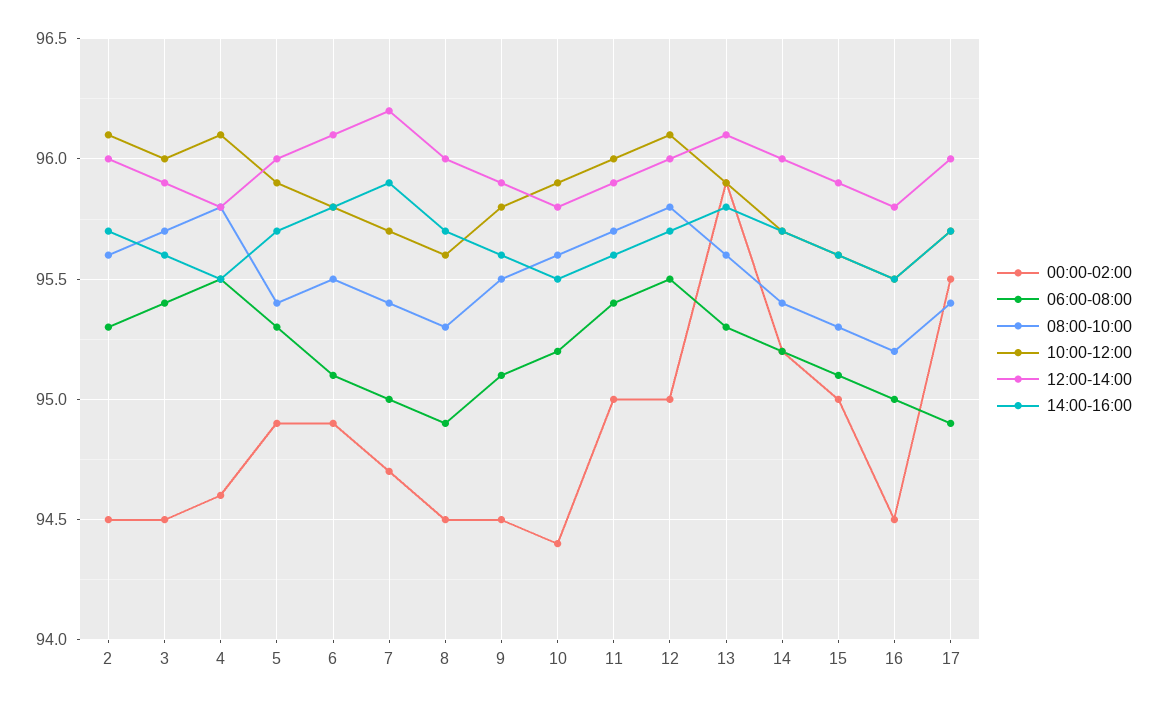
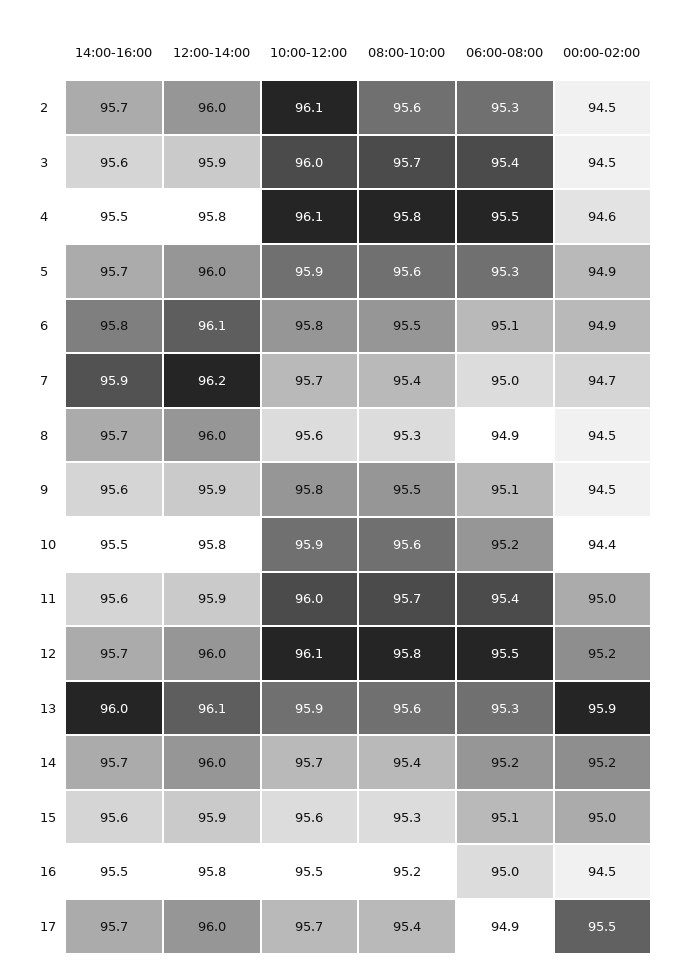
08:00-10:00, 5: 95.4 -> 95.6
00:00-02:00, 12: 95 -> 95.2
14:00-16:00, 13: 95.8 -> 96

